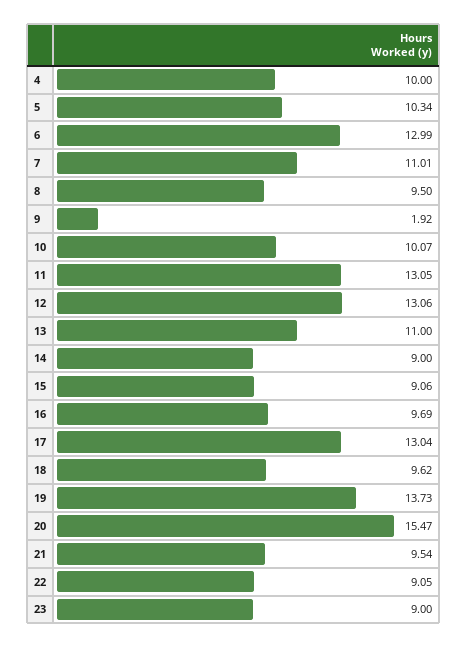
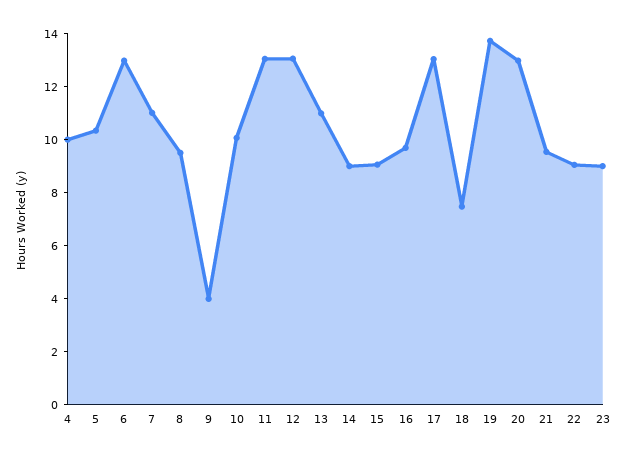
9: 1.92 -> 4
18: 9.62 -> 7.5
20: 15.47 -> 13

